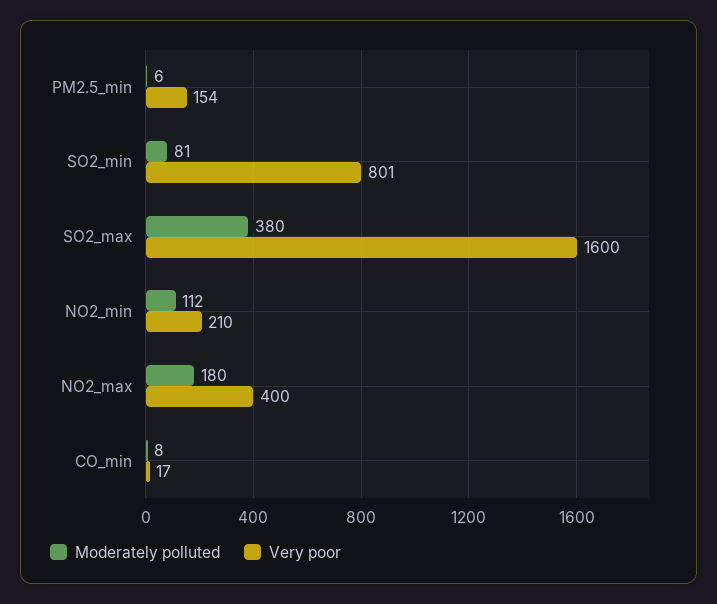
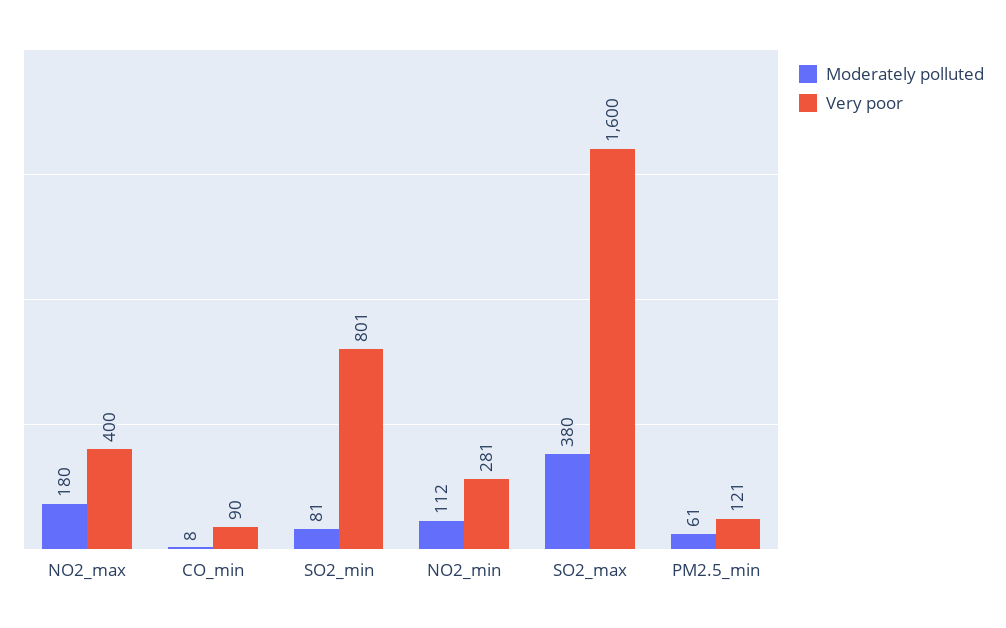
Moderately polluted, PM2.5_min: 6 -> 61
Very poor, PM2.5_min: 154 -> 121
Very poor, NO2_min: 210 -> 281
Very poor, CO_min: 17 -> 90

